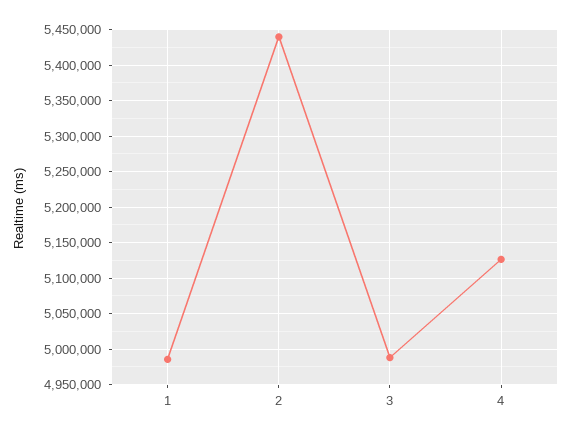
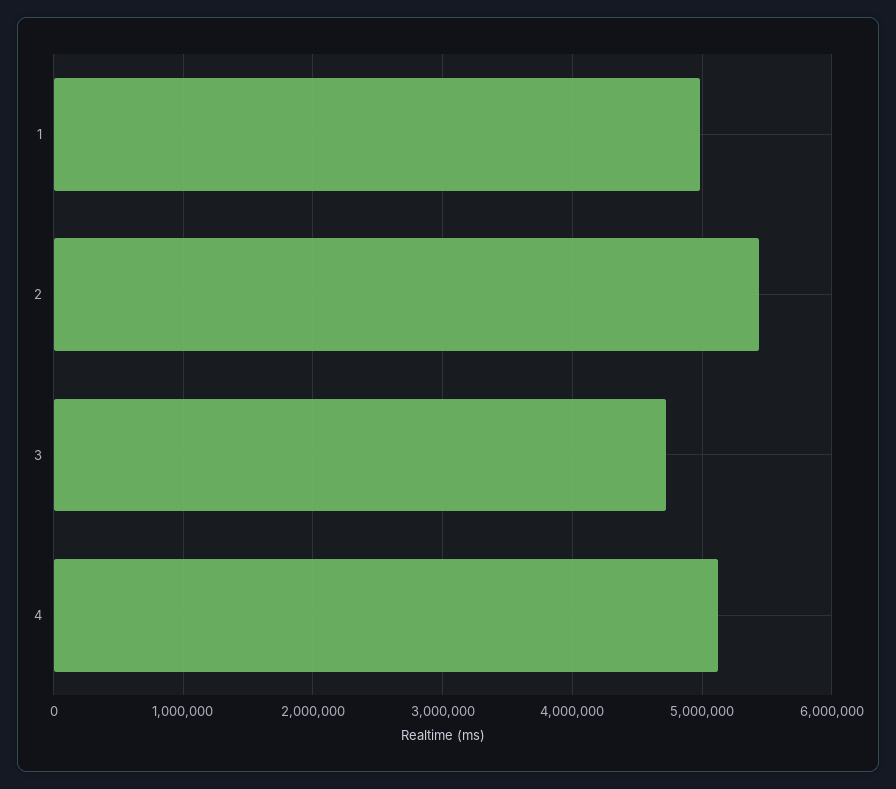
3: 4990000 -> 4700000

